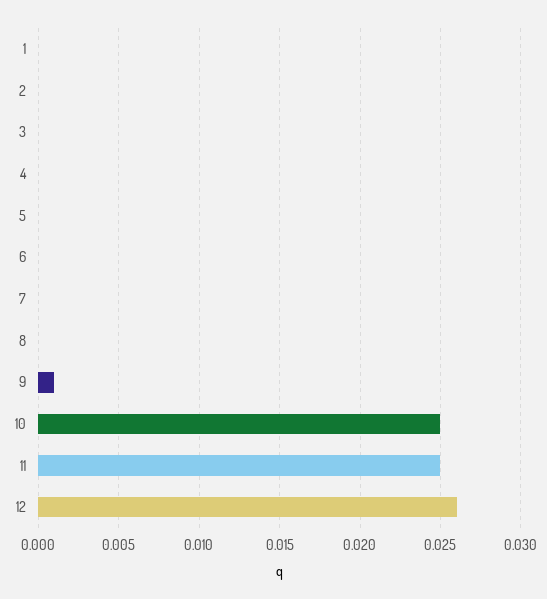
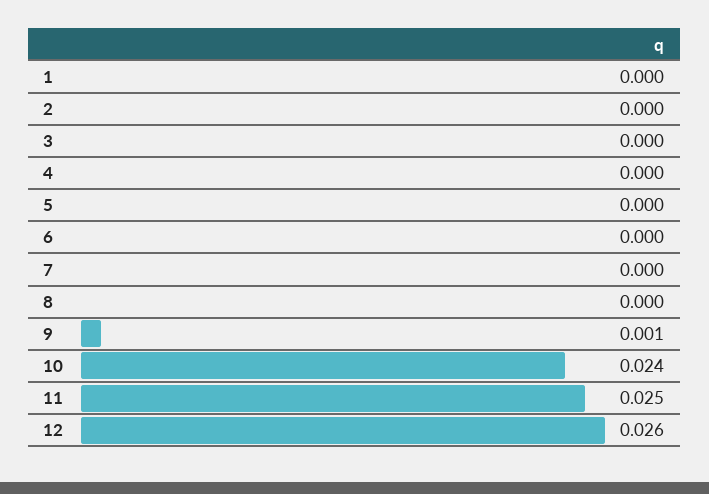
10: 0.025 -> 0.024

